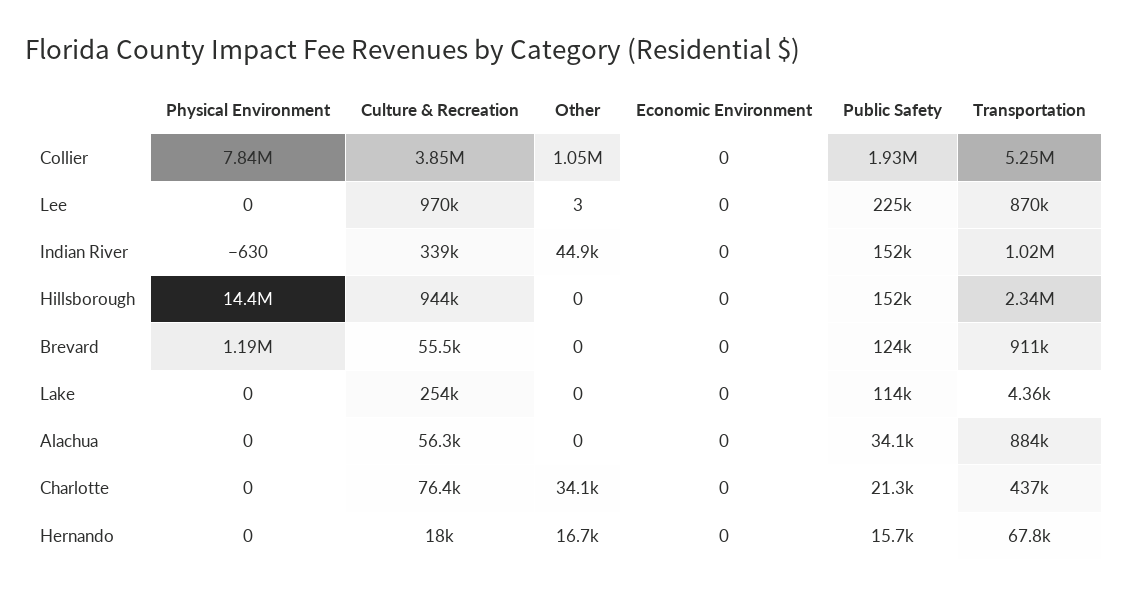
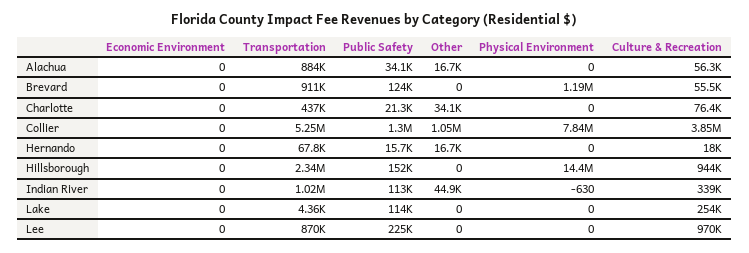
Public Safety, Collier: 1930000 -> 1300000
Other, Lee: 3 -> 0
Public Safety, Indian River: 152000 -> 113000
Other, Alachua: 0 -> 16700

